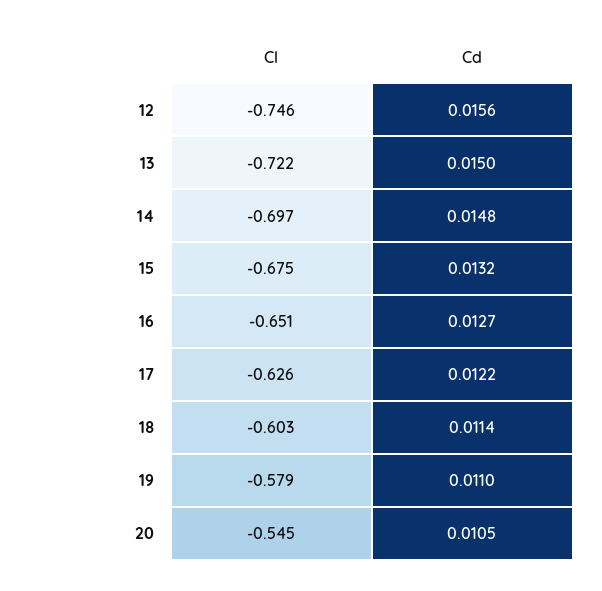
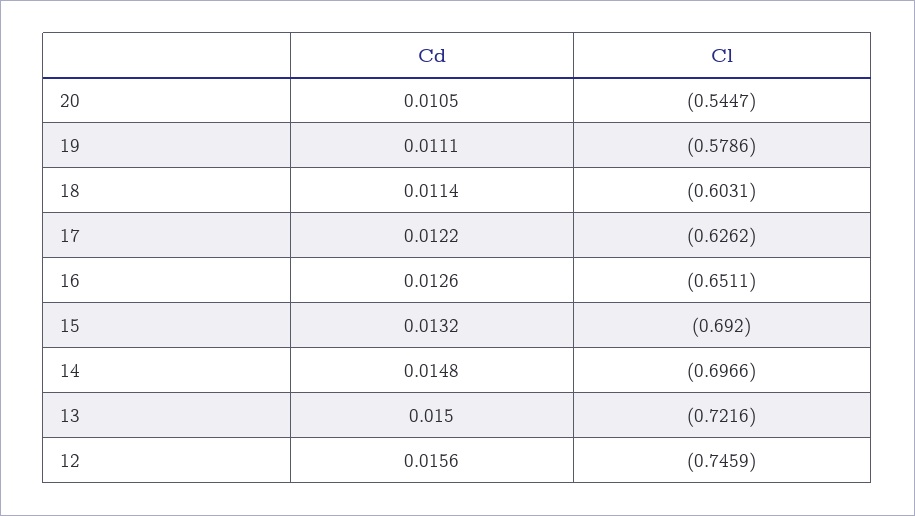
Cl, 15: -0.675 -> -0.692
Cd, 16: 0.0127 -> 0.0126
Cd, 19: 0.011 -> 0.0111

